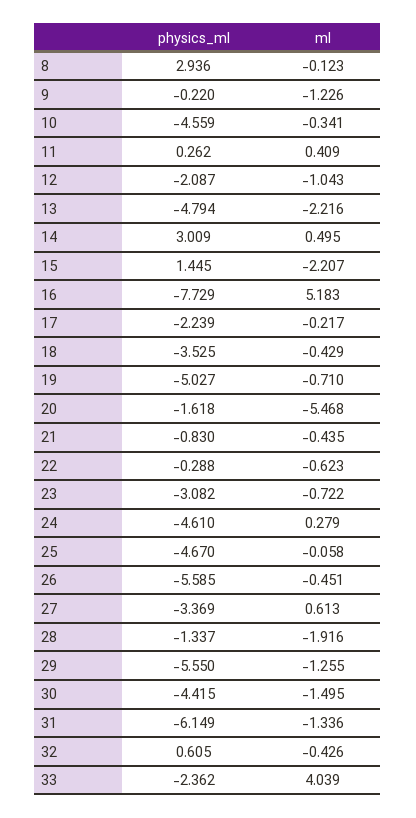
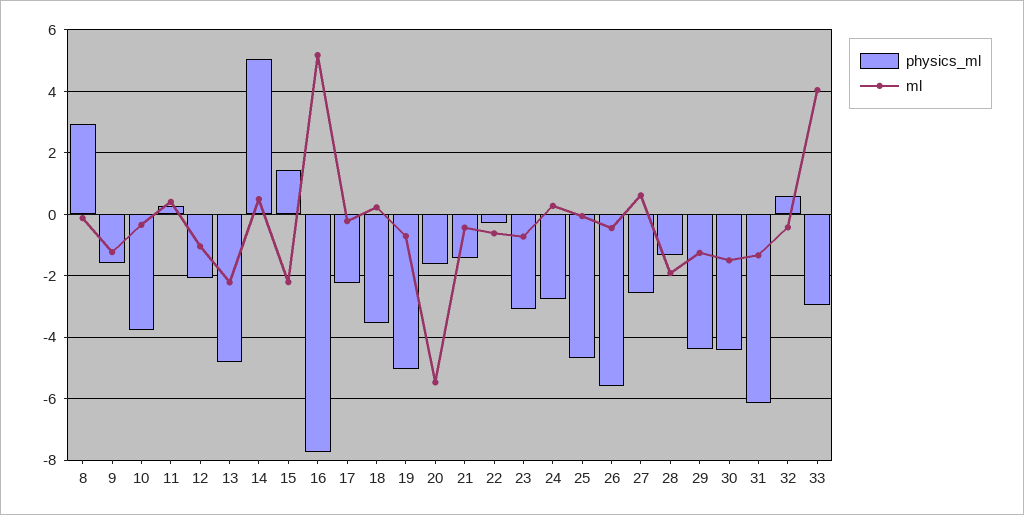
physics_ml, 9: -0.22 -> -1.6
physics_ml, 10: -4.559 -> -3.8
physics_ml, 14: 3.009 -> 5
ml, 18: -0.429 -> 0.2
physics_ml, 21: -0.83 -> -1.4
physics_ml, 24: -4.61 -> -2.8
physics_ml, 27: -3.369 -> -2.6
physics_ml, 29: -5.55 -> -4.4
physics_ml, 33: -2.362 -> -3

